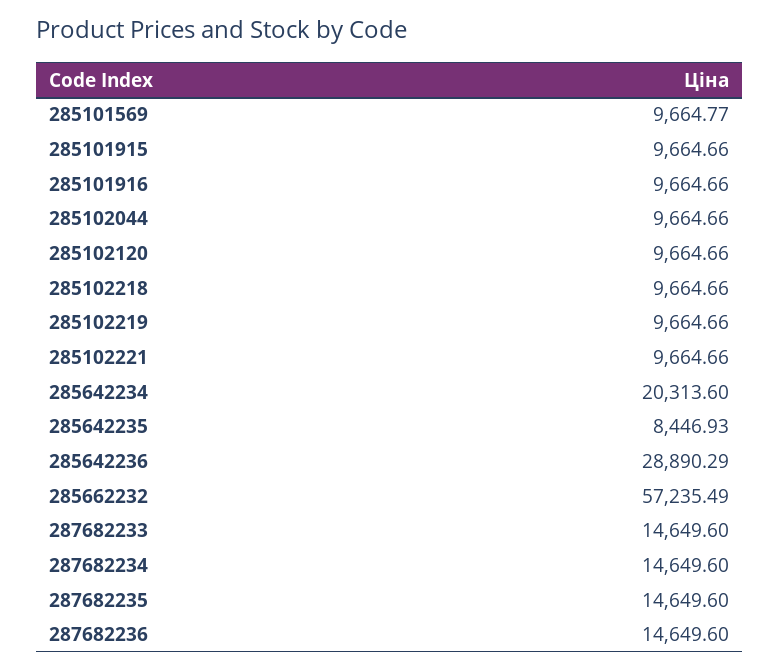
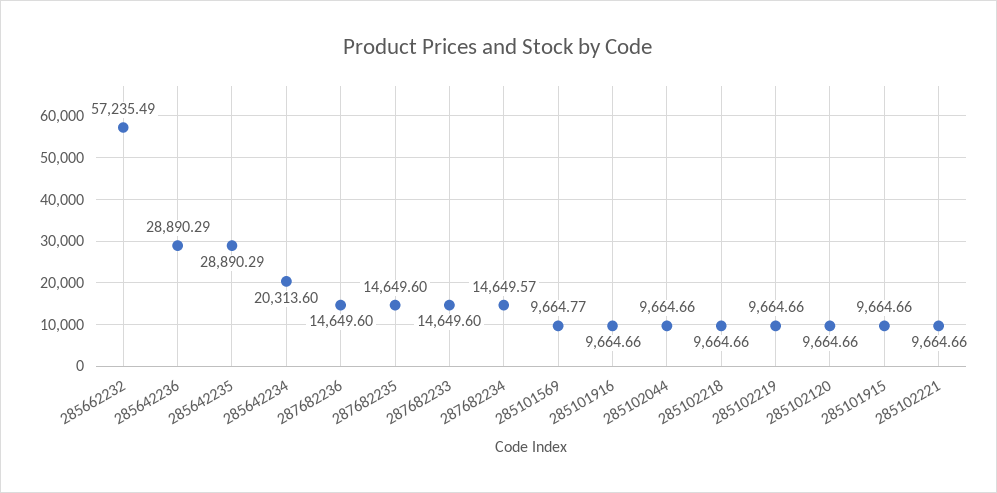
285642235: 8446.93 -> 28890.29
287682234: 14649.6 -> 14649.57

